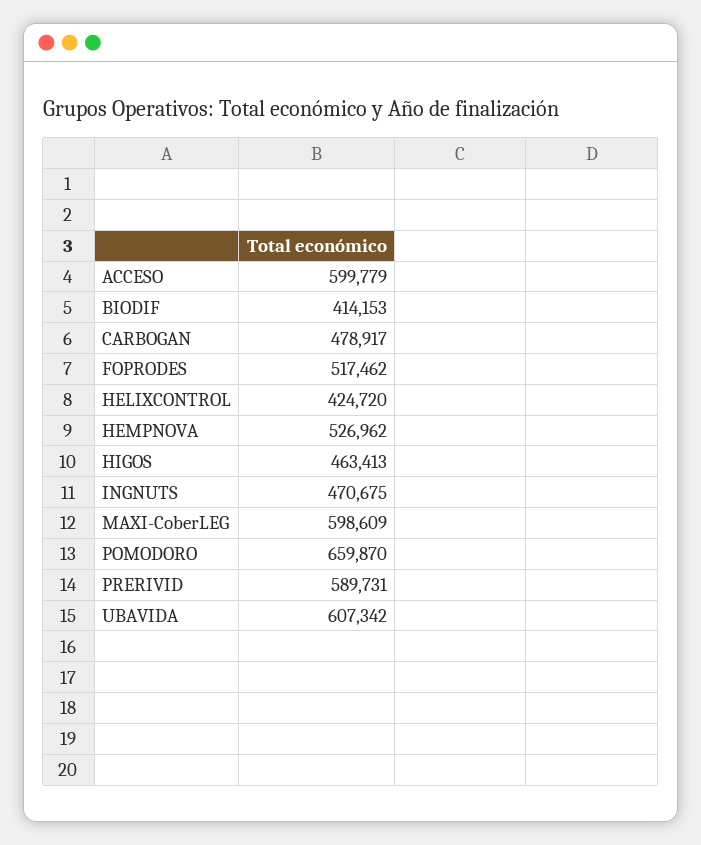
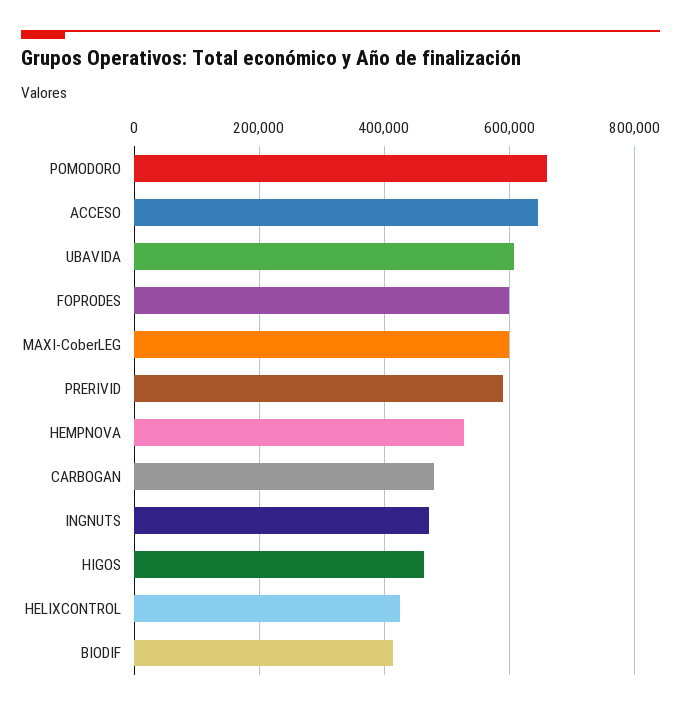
ACCESO: 599779 -> 640000
FOPRODES: 517462 -> 600000

